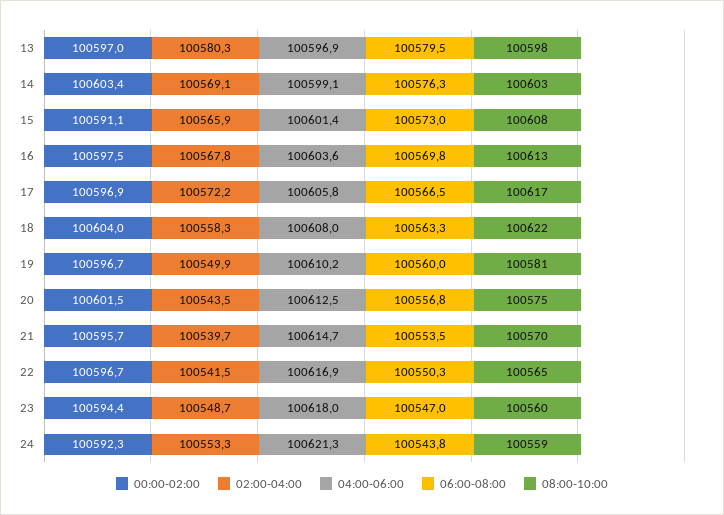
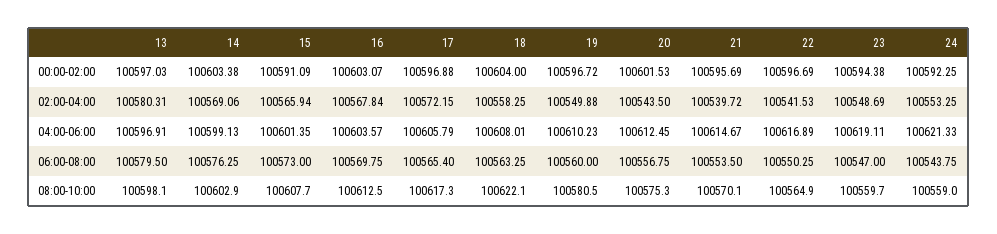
00:00-02:00, 16: 100597.5 -> 100603.07
06:00-08:00, 17: 100566.5 -> 100565.4
04:00-06:00, 23: 100618 -> 100619.11

